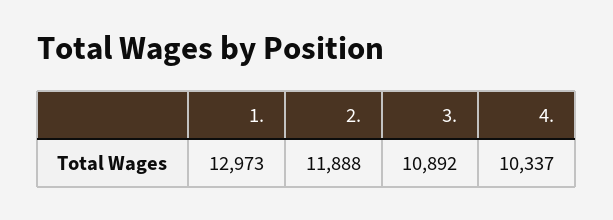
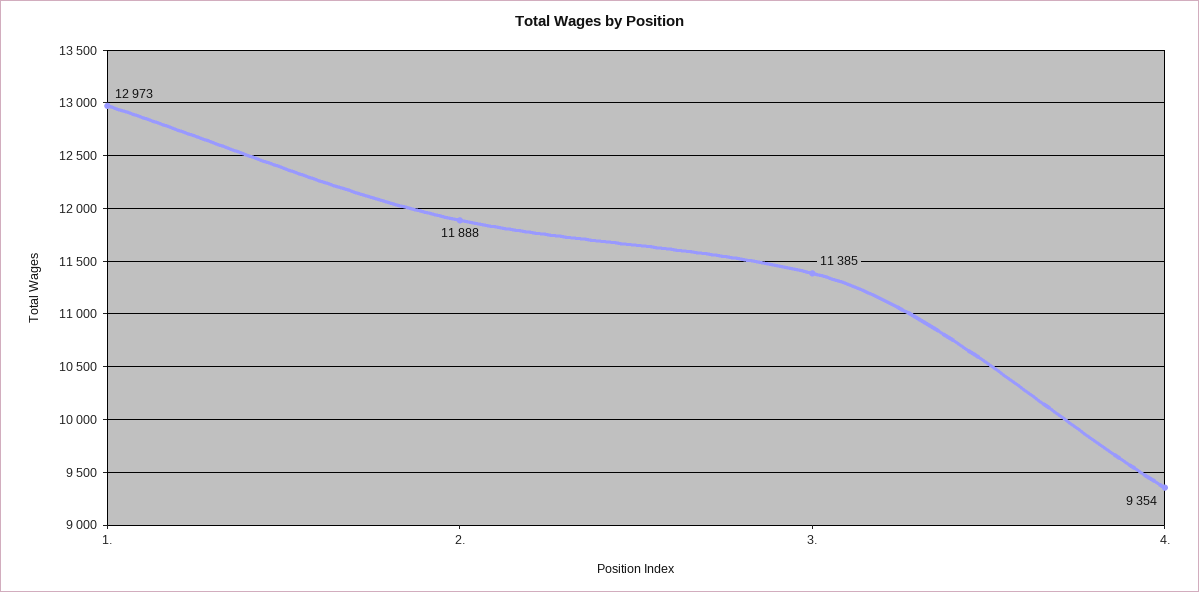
3.: 10892 -> 11385
4.: 10337 -> 9354

